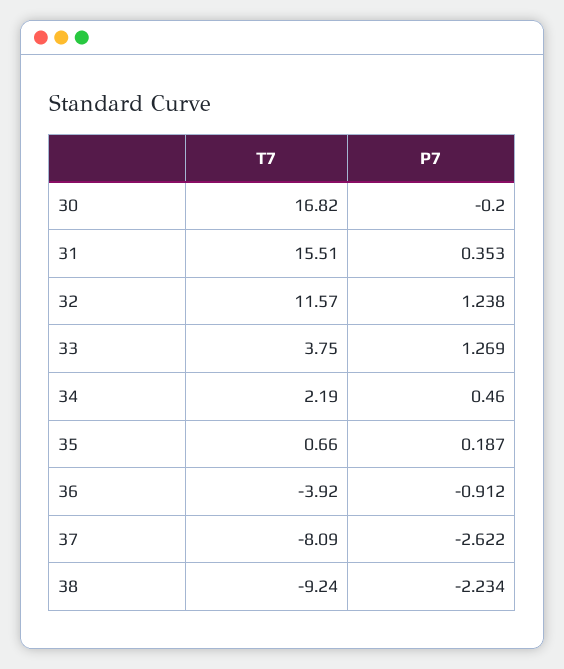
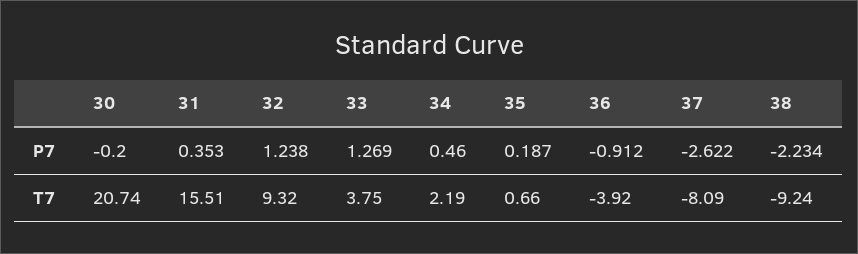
T7, 30: 16.82 -> 20.74
T7, 32: 11.57 -> 9.32

